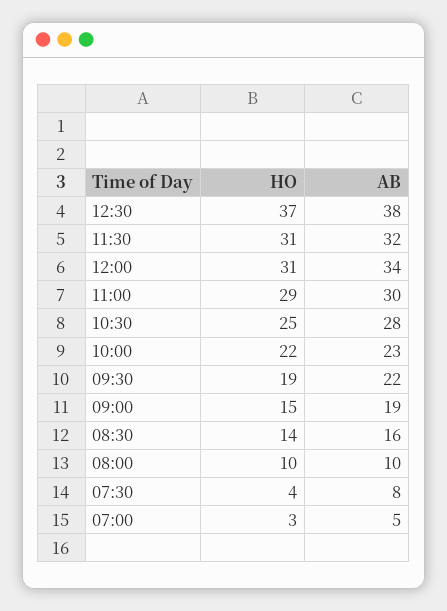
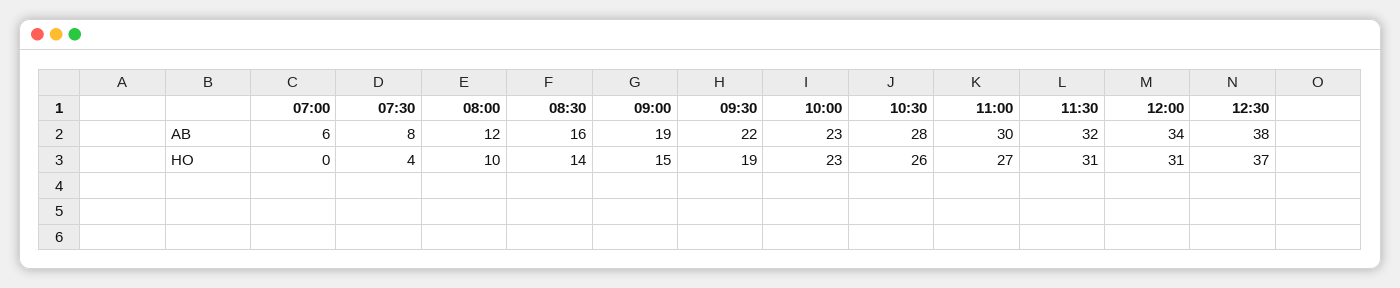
HO, 11:00: 29 -> 27
HO, 10:30: 25 -> 26
HO, 10:00: 22 -> 23
AB, 08:00: 10 -> 12
HO, 07:00: 3 -> 0
AB, 07:00: 5 -> 6

